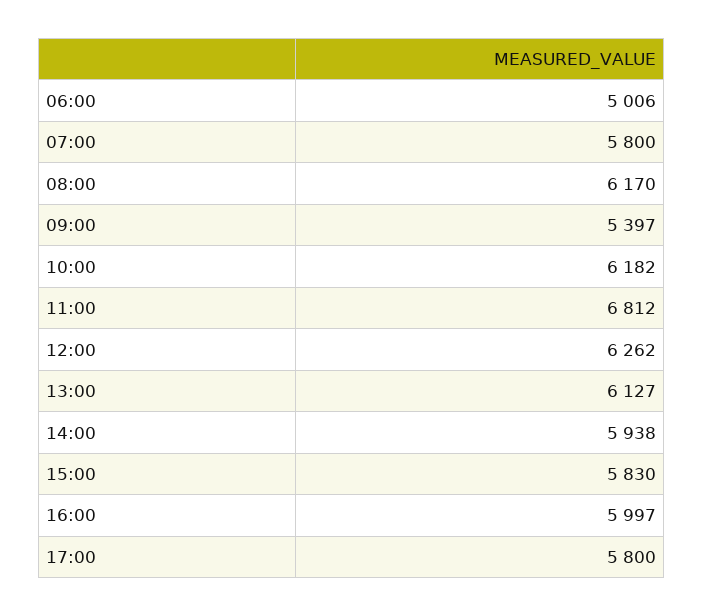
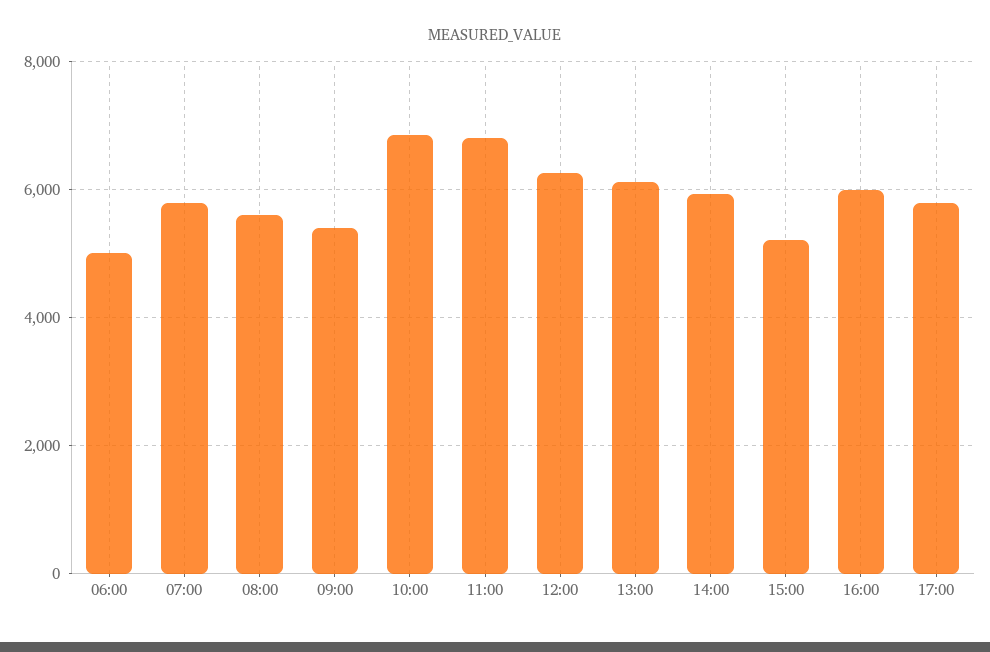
08:00: 6170 -> 5600
10:00: 6182 -> 6800
15:00: 5830 -> 5200

